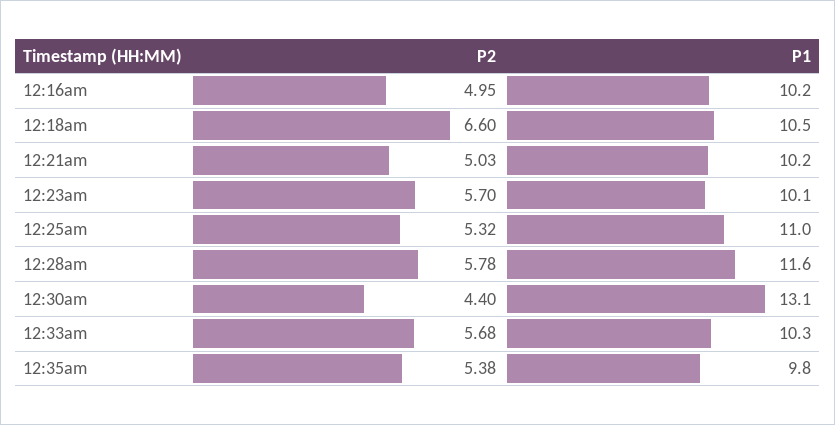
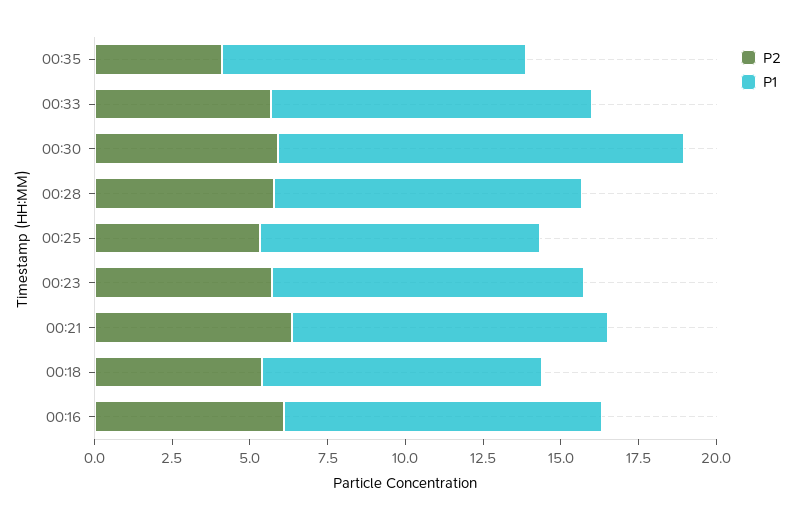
P2, 12:16am: 4.95 -> 6
P2, 12:18am: 6.6 -> 5.5
P1, 12:18am: 10.5 -> 9
P2, 12:21am: 5.03 -> 6.5
P1, 12:25am: 11 -> 9
P1, 12:28am: 11.6 -> 10
P2, 12:30am: 4.4 -> 6
P2, 12:35am: 5.38 -> 4

